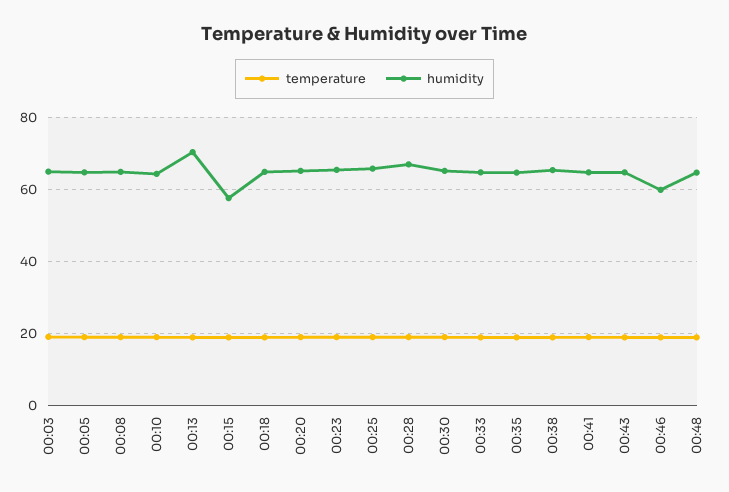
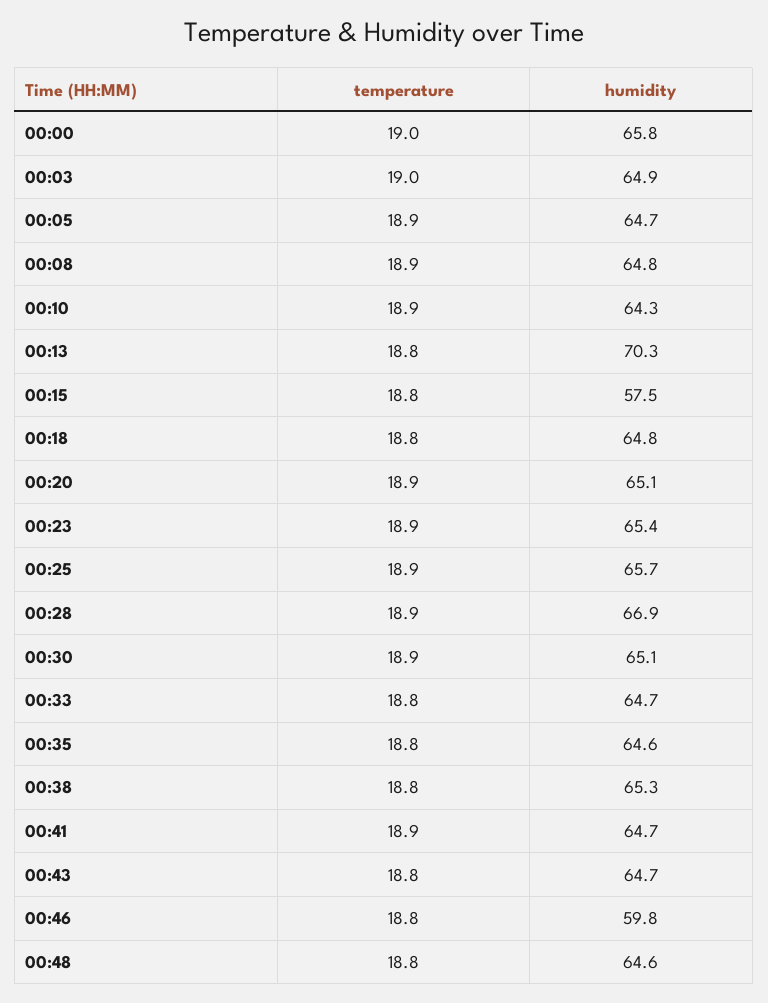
temperature, 00:00: none -> 19
humidity, 00:00: none -> 65.8

